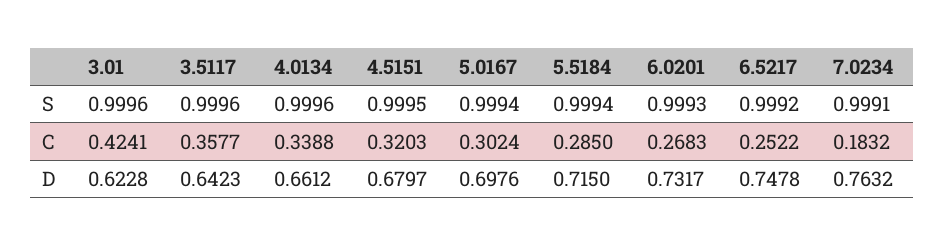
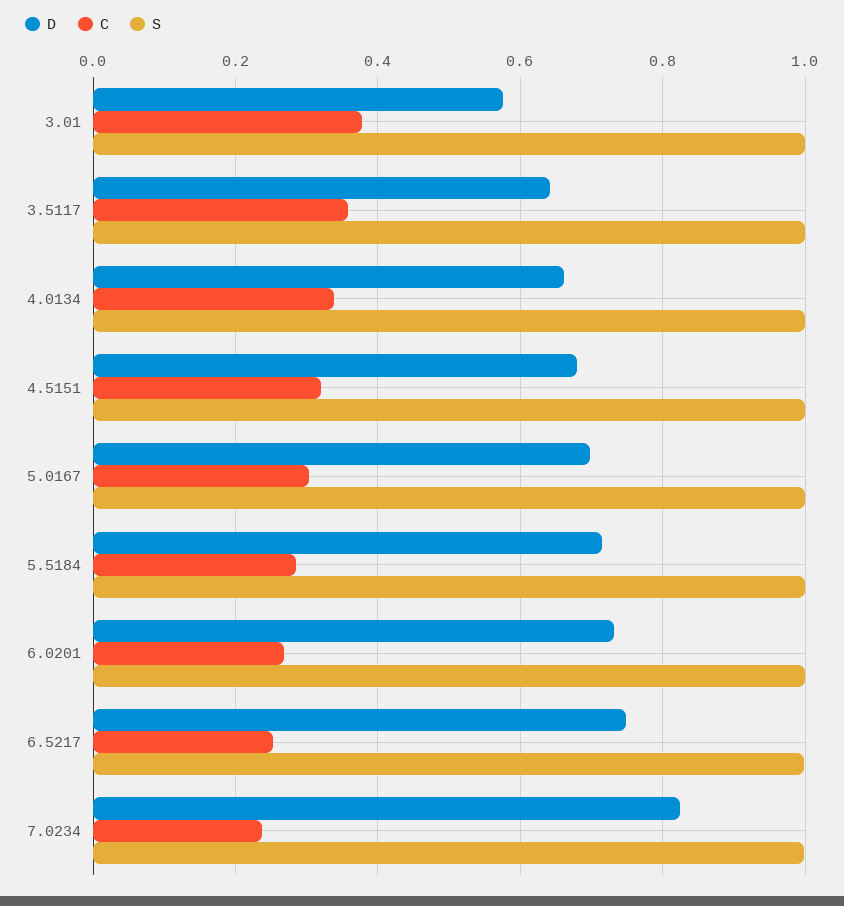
C, 3.01: 0.4241 -> 0.38
C, 7.0234: 0.1832 -> 0.24
D, 3.01: 0.6228 -> 0.58
D, 7.0234: 0.7632 -> 0.82

